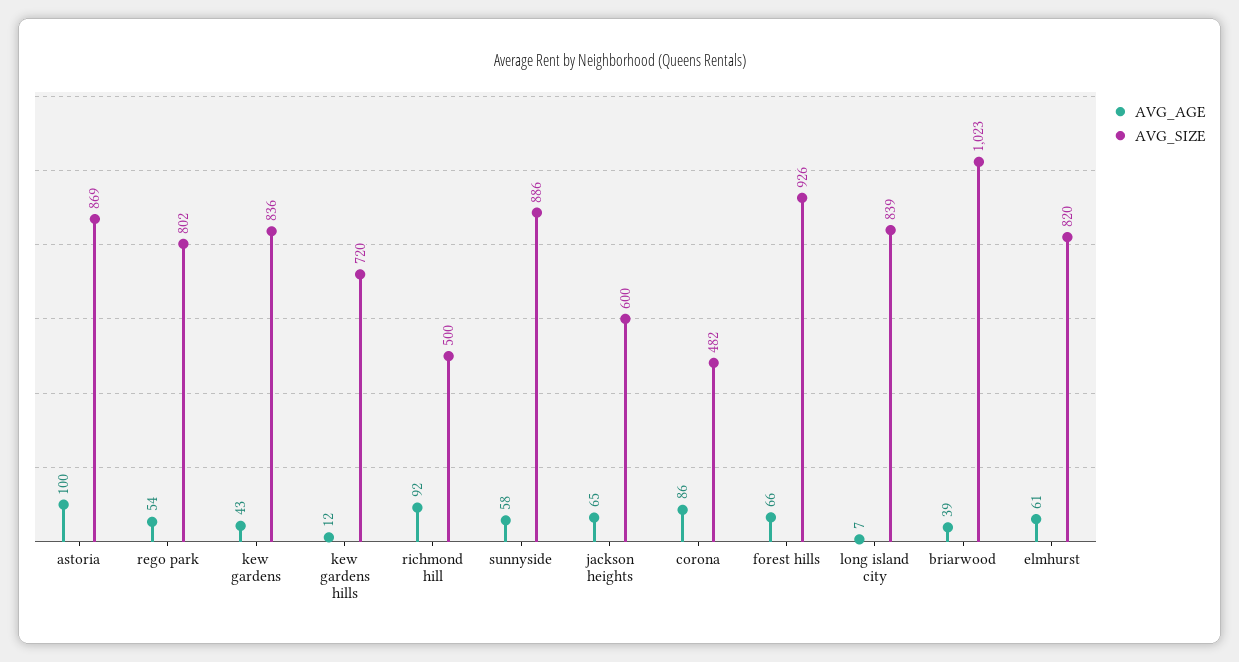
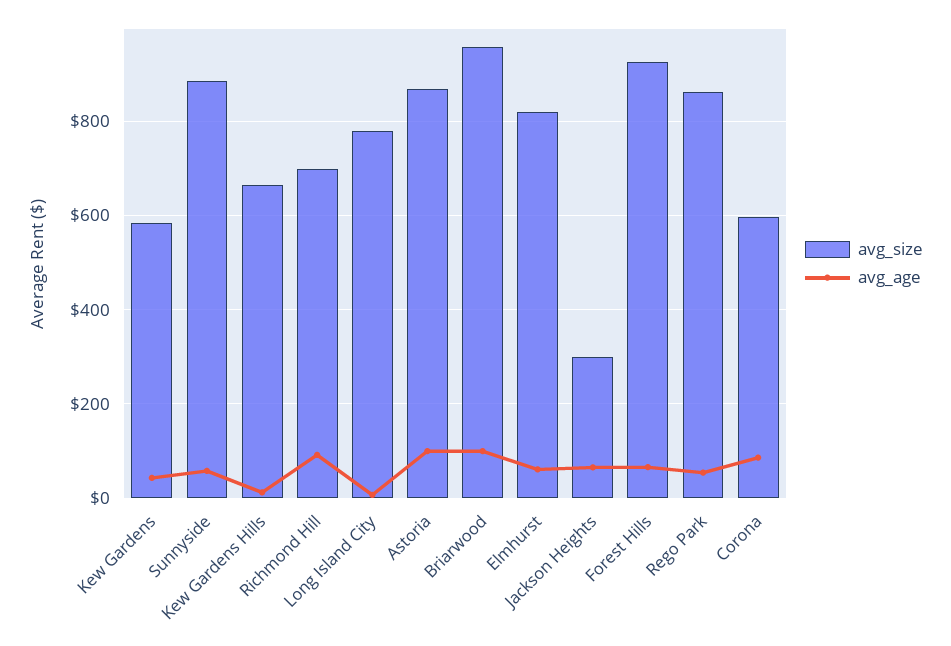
AVG_SIZE, rego park: 802 -> 860
AVG_SIZE, kew gardens: 836 -> 580
AVG_SIZE, kew gardens hills: 720 -> 660
AVG_SIZE, richmond hill: 500 -> 700
AVG_SIZE, jackson heights: 600 -> 300
AVG_SIZE, corona: 482 -> 600
AVG_SIZE, long island city: 839 -> 780
AVG_AGE, briarwood: 39 -> 100
AVG_SIZE, briarwood: 1023 -> 960

